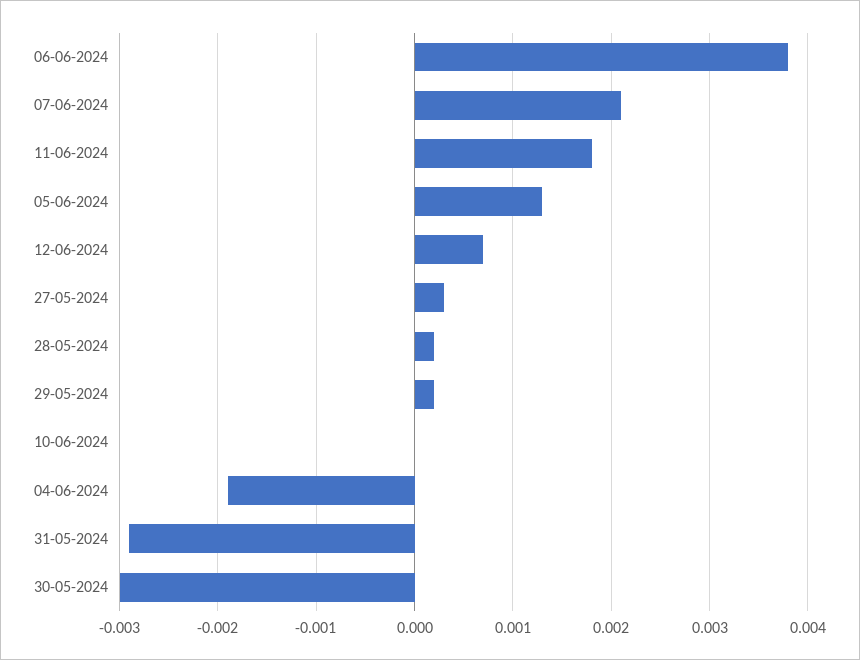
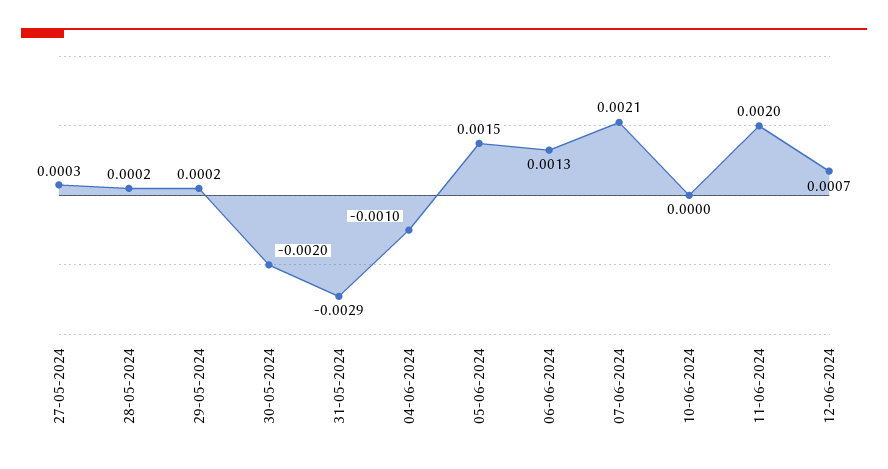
06-06-2024: 0.0038 -> 0.0013
11-06-2024: 0.0018 -> 0.002
05-06-2024: 0.0013 -> 0.0015
04-06-2024: -0.0019 -> -0.001
30-05-2024: -0.003 -> -0.002

